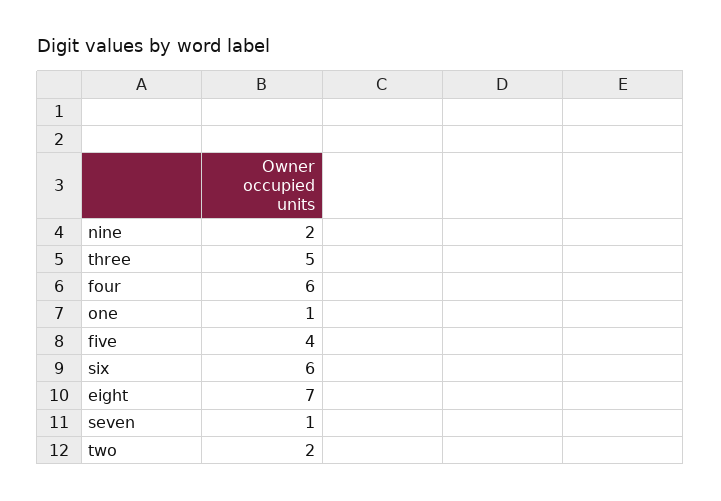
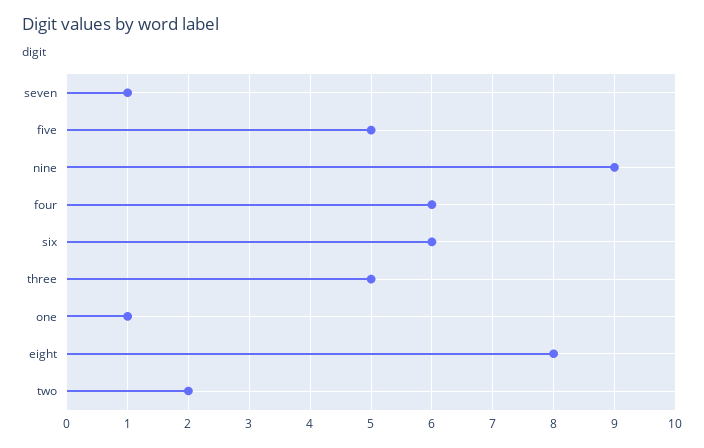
nine: 2 -> 9
five: 4 -> 5
eight: 7 -> 8

